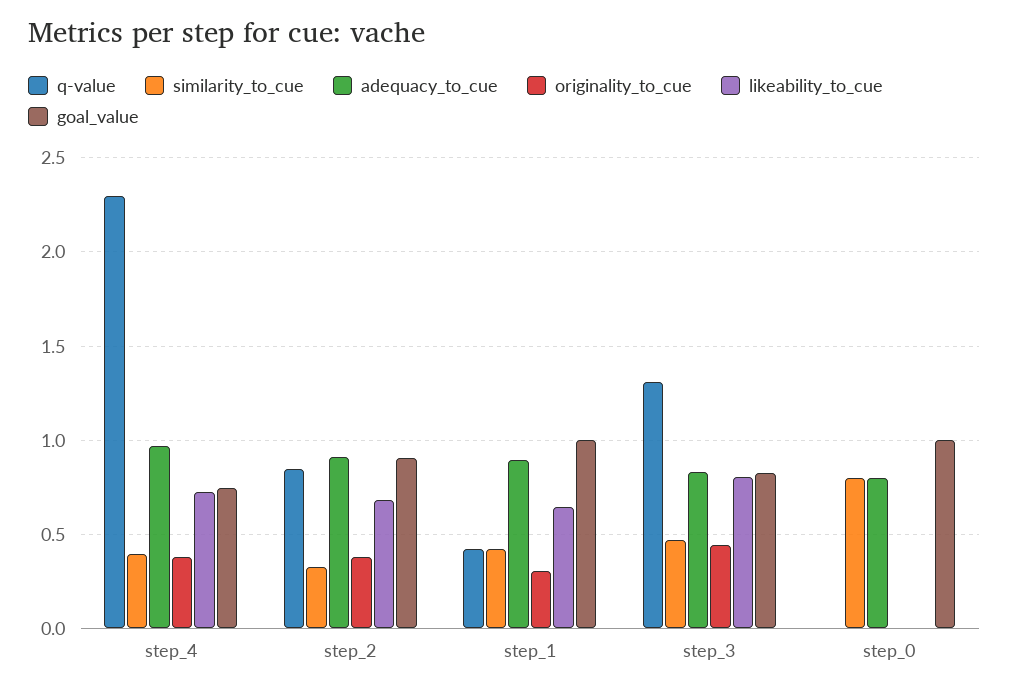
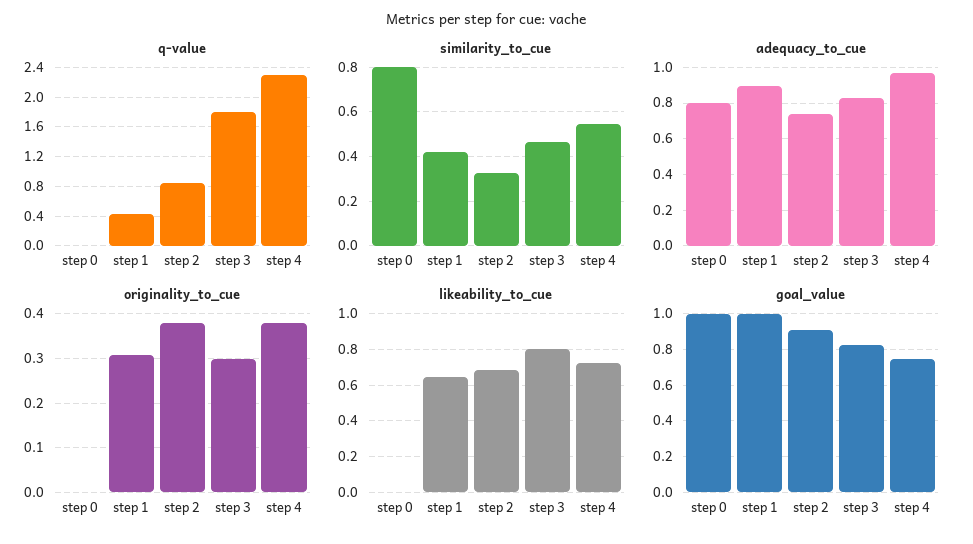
similarity_to_cue, step_4: 0.4 -> 0.55
adequacy_to_cue, step_2: 0.9 -> 0.75
q-value, step_3: 1.3 -> 1.8
originality_to_cue, step_3: 0.45 -> 0.3

